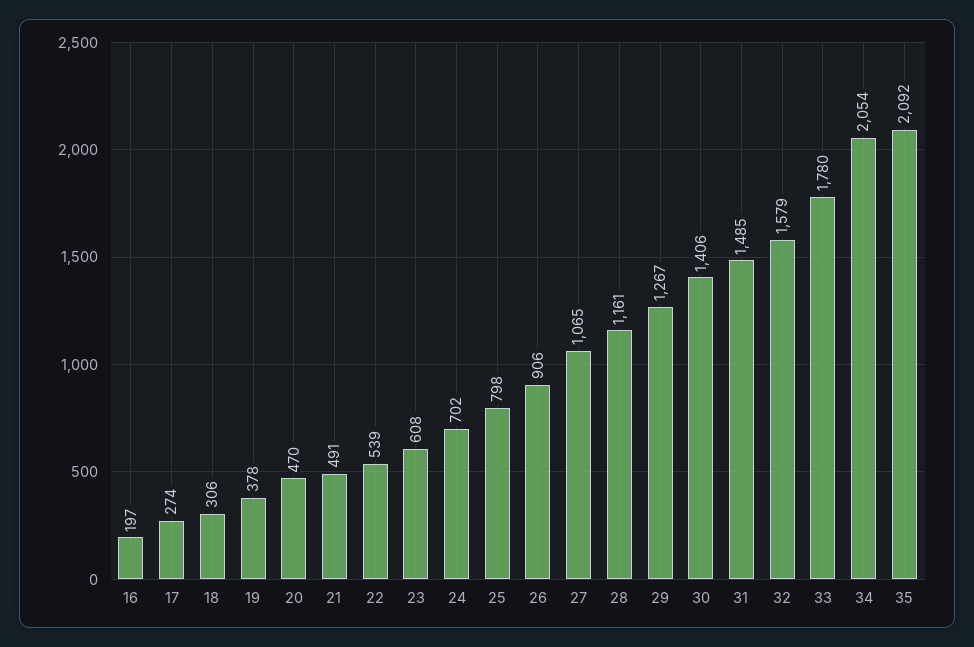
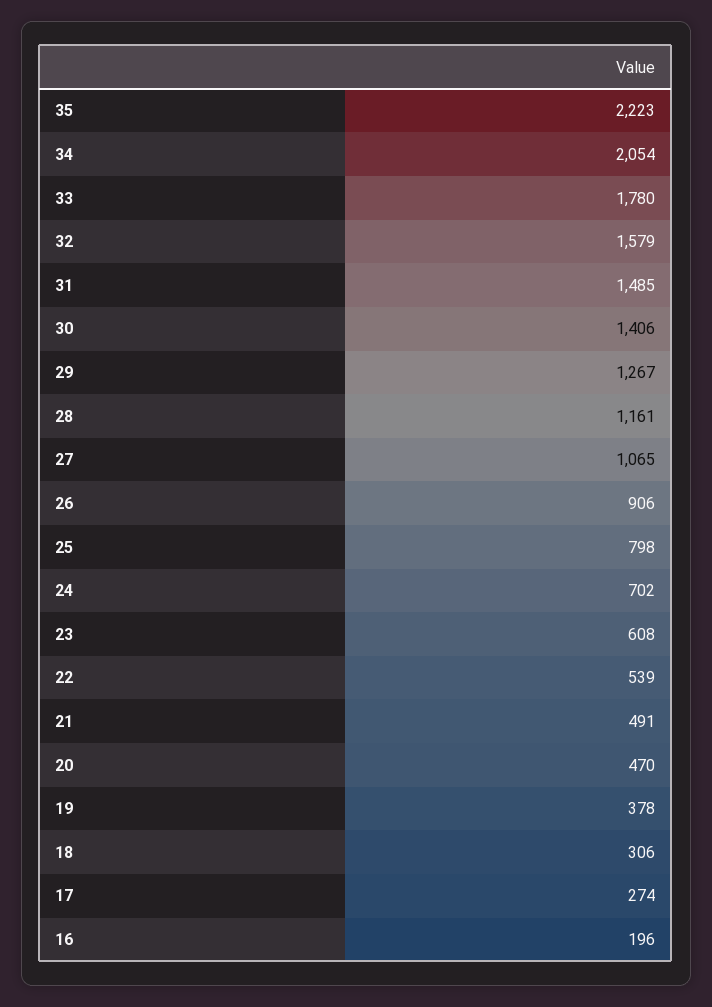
16: 197 -> 196
35: 2092 -> 2223

